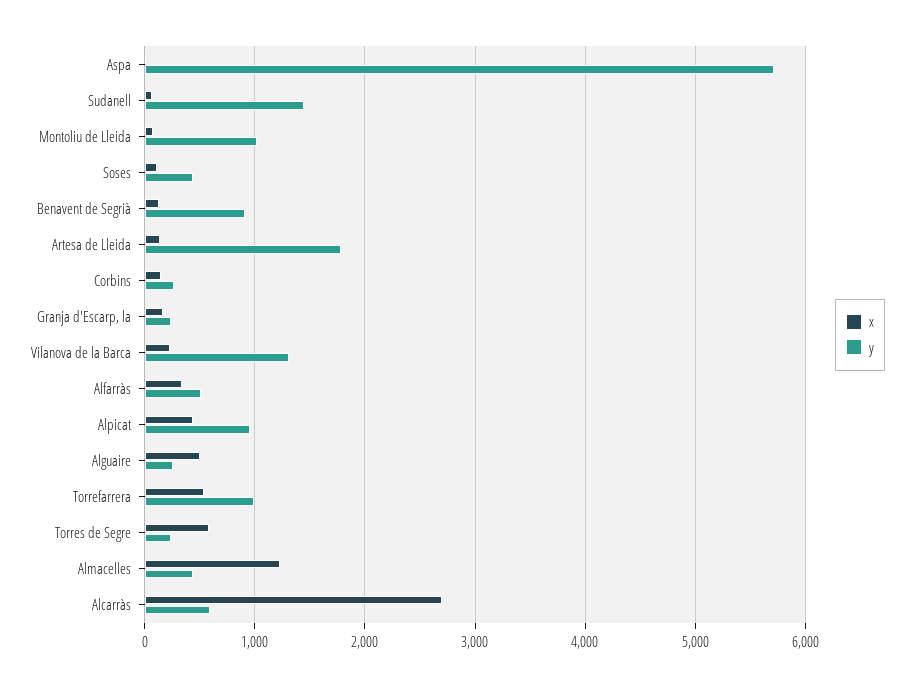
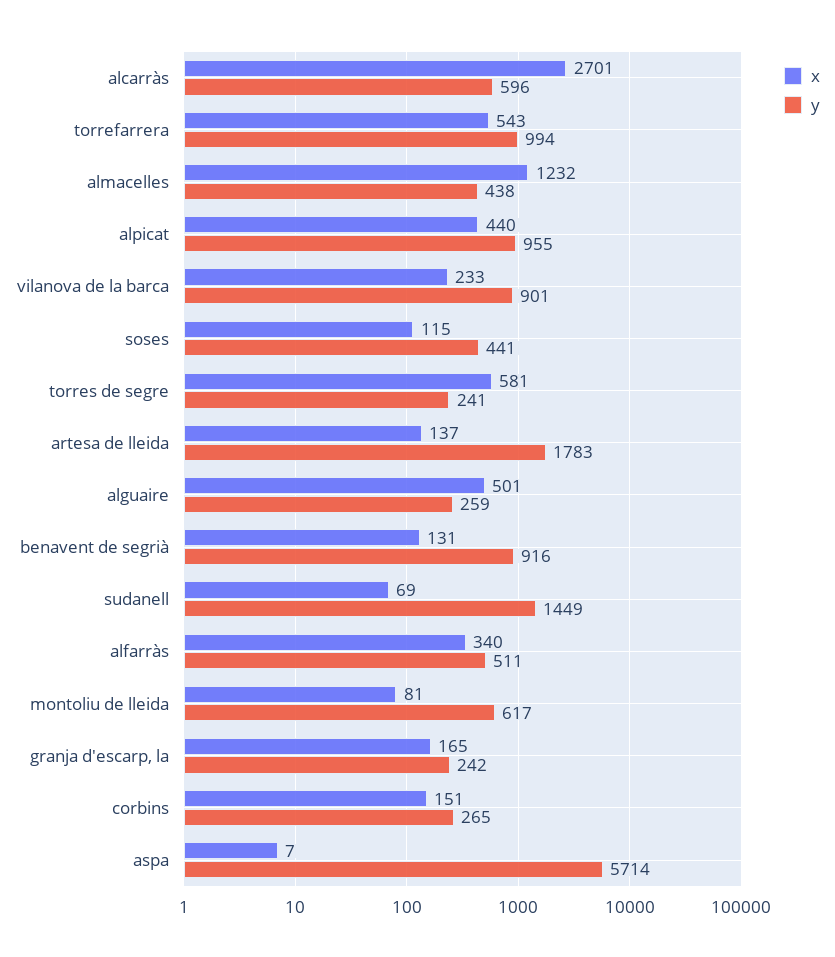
y, Montoliu de Lleida: 1000 -> 617
y, Vilanova de la Barca: 1300 -> 901

